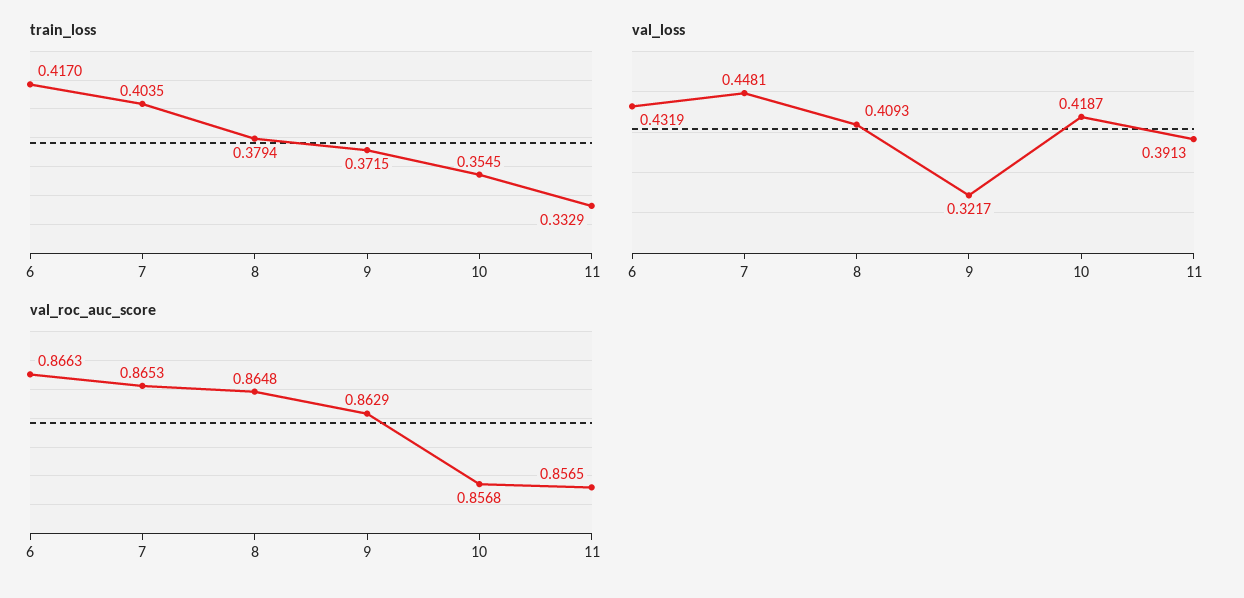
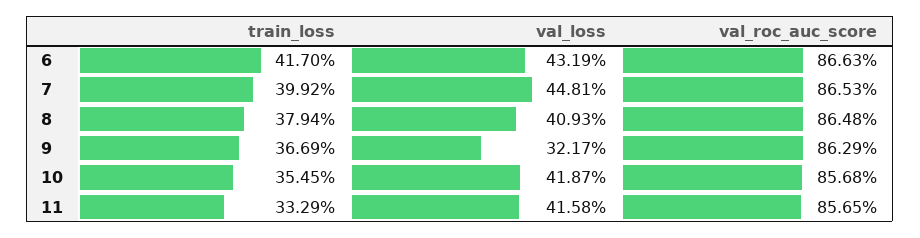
train_loss, 7: 0.4035 -> 0.3992
train_loss, 9: 0.3715 -> 0.3669
val_loss, 11: 0.3913 -> 0.4158

